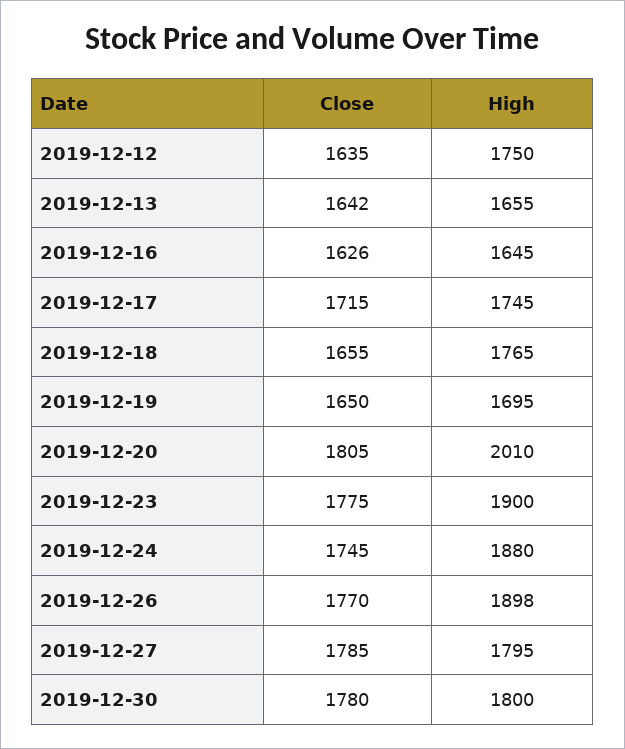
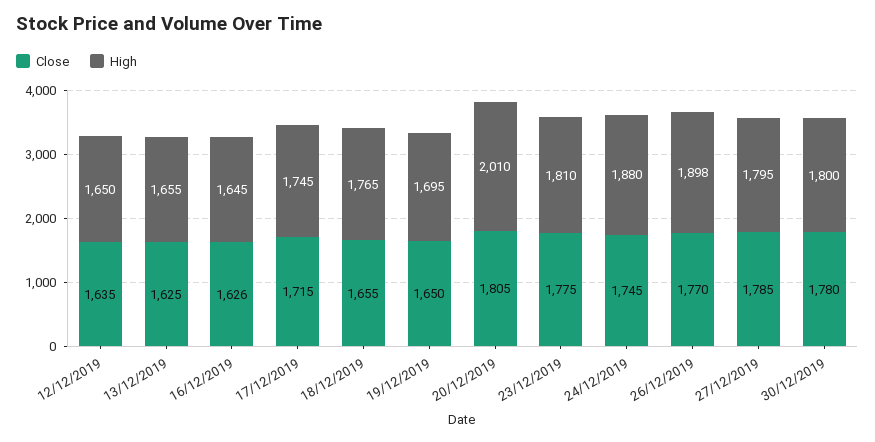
High, 2019-12-12: 1750 -> 1650
Close, 2019-12-13: 1642 -> 1625
High, 2019-12-23: 1900 -> 1810

